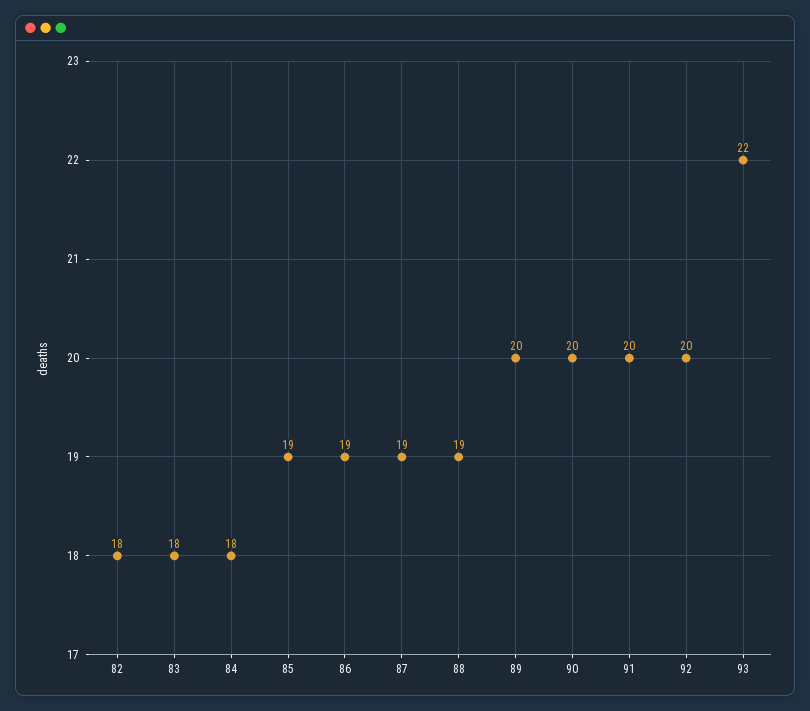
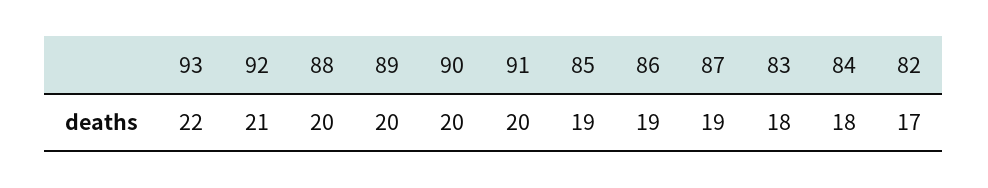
82: 18 -> 17
88: 19 -> 20
92: 20 -> 21

